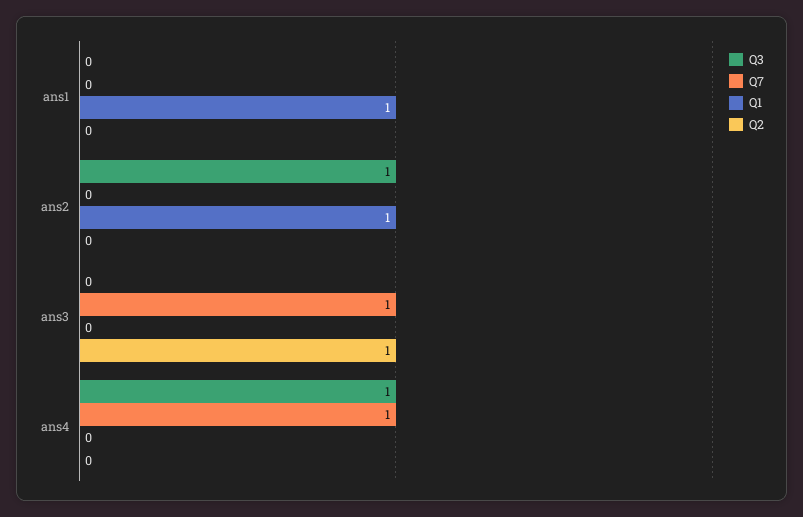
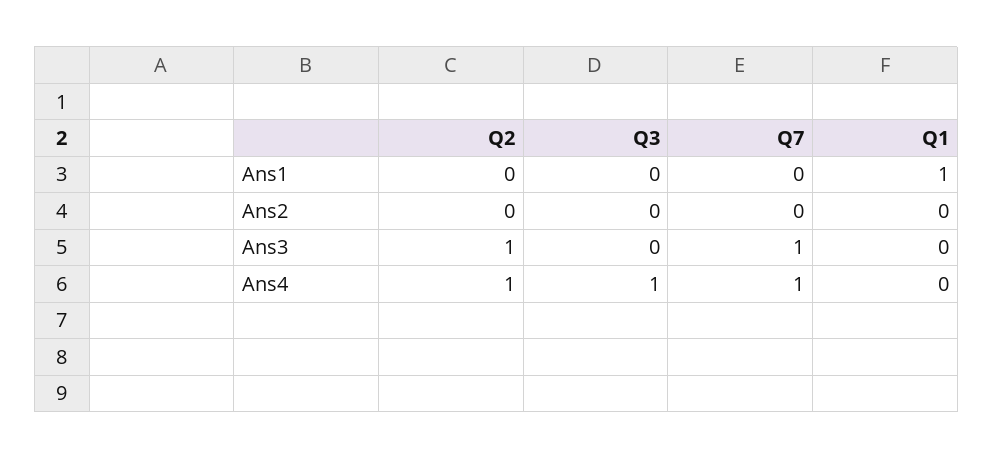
Q3, ans2: 1 -> 0
Q1, ans2: 1 -> 0
Q2, ans4: 0 -> 1

